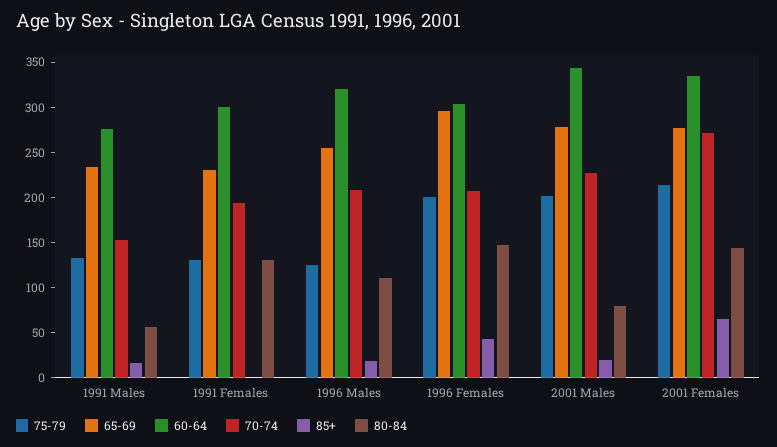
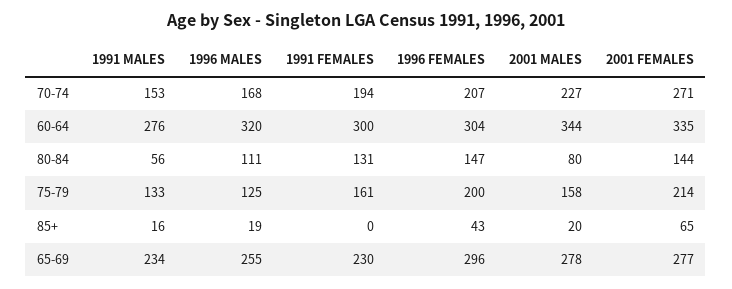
75-79, 1991 Females: 130 -> 161
70-74, 1996 Males: 210 -> 168
75-79, 2001 Males: 200 -> 158

